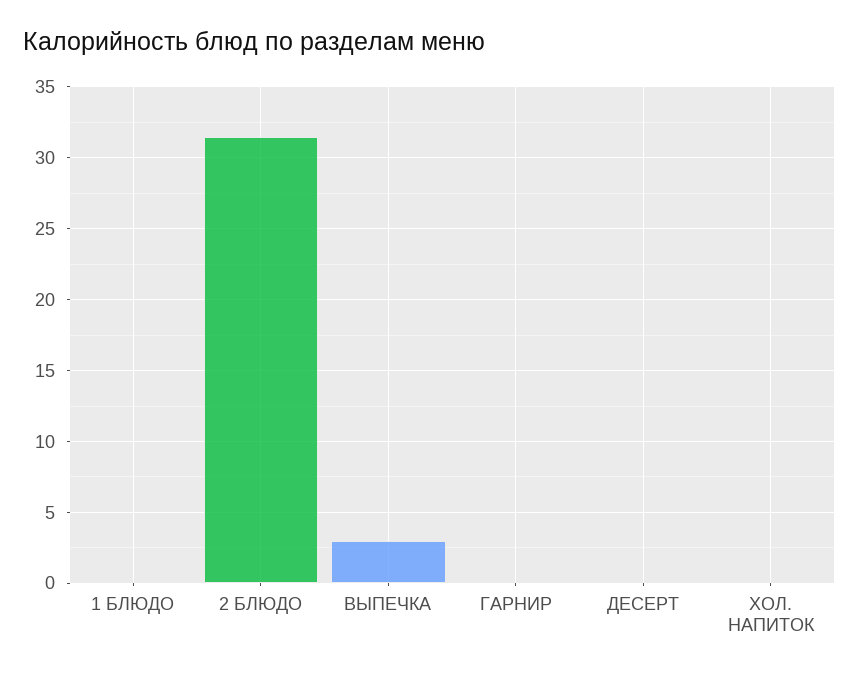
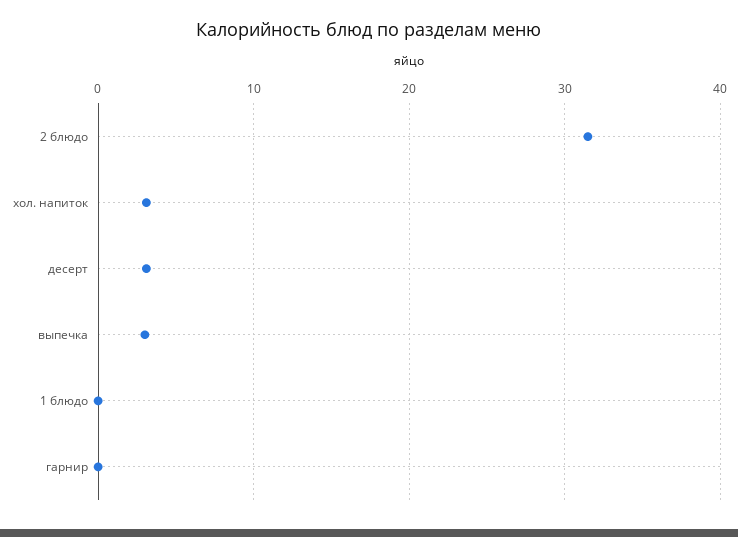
ДЕСЕРТ: 0 -> 3
ХОЛ. НАПИТОК: 0 -> 3

